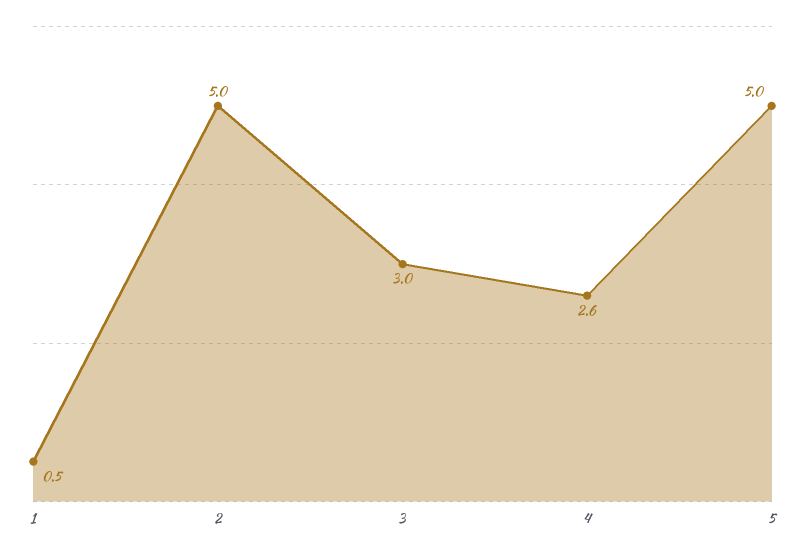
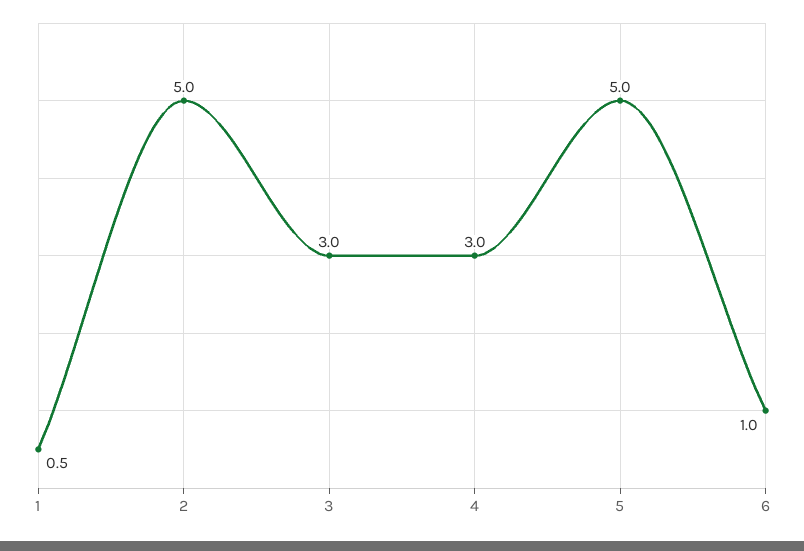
4: 2.6 -> 3
6: none -> 1

